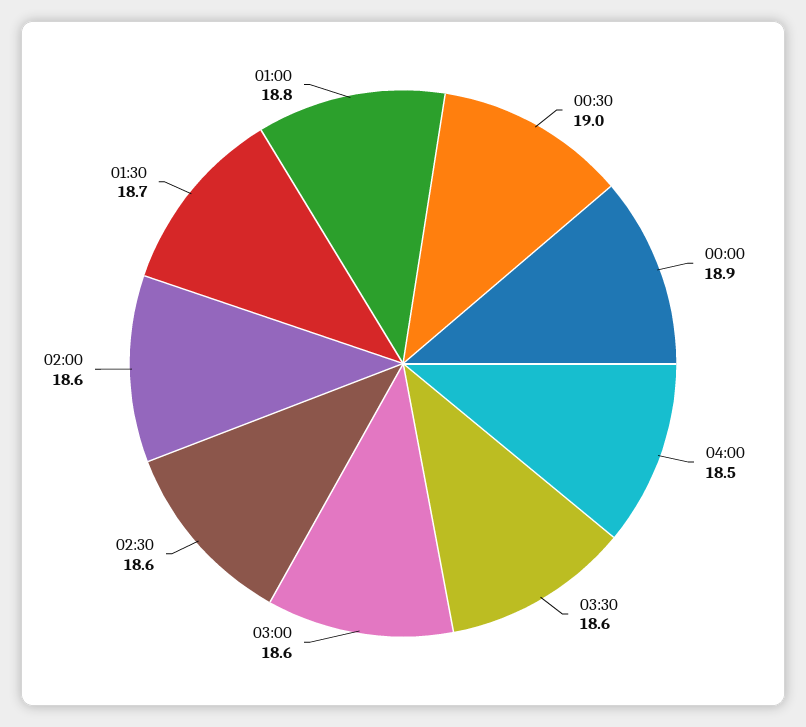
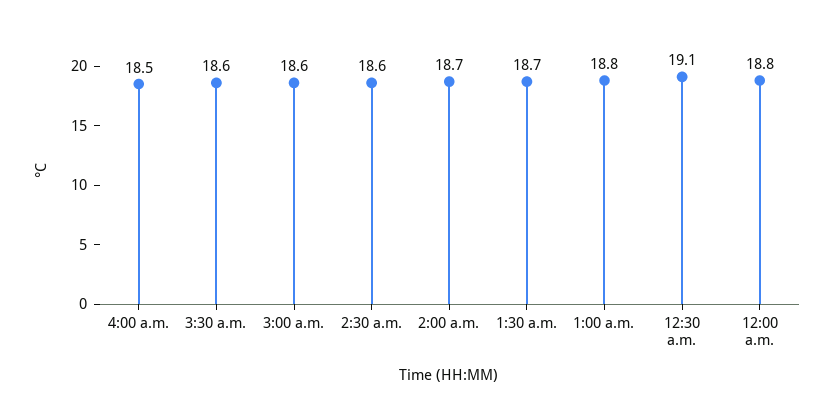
00:30: 19 -> 19.1
00:00: 18.9 -> 18.8
02:00: 18.6 -> 18.7

